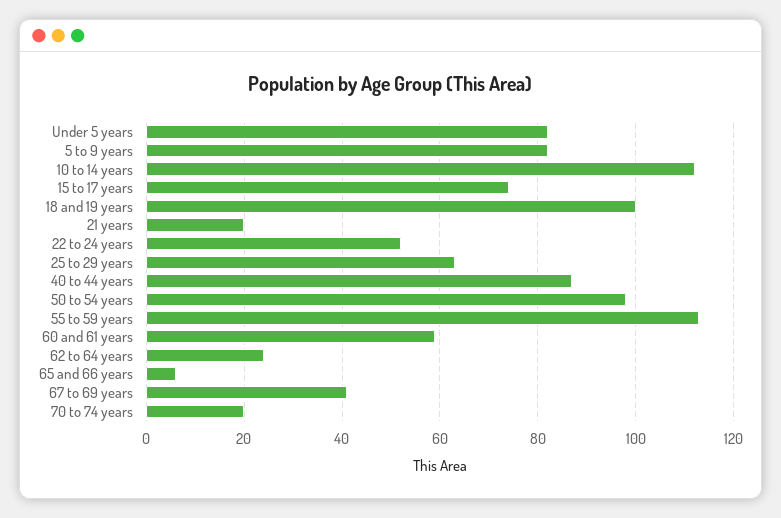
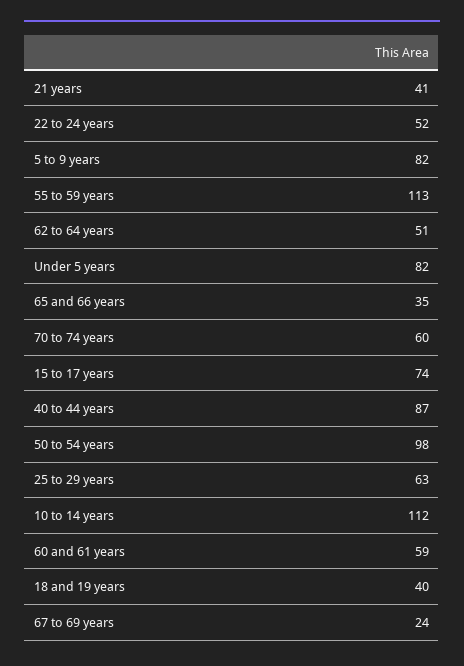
18 and 19 years: 100 -> 40
21 years: 20 -> 41
62 to 64 years: 25 -> 51
65 and 66 years: 5 -> 35
67 to 69 years: 40 -> 24
70 to 74 years: 20 -> 60

